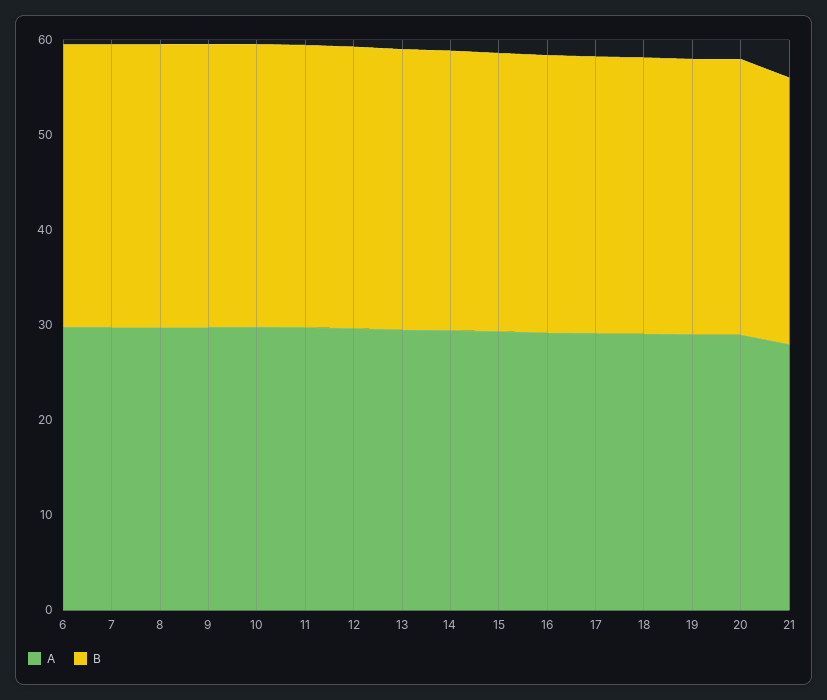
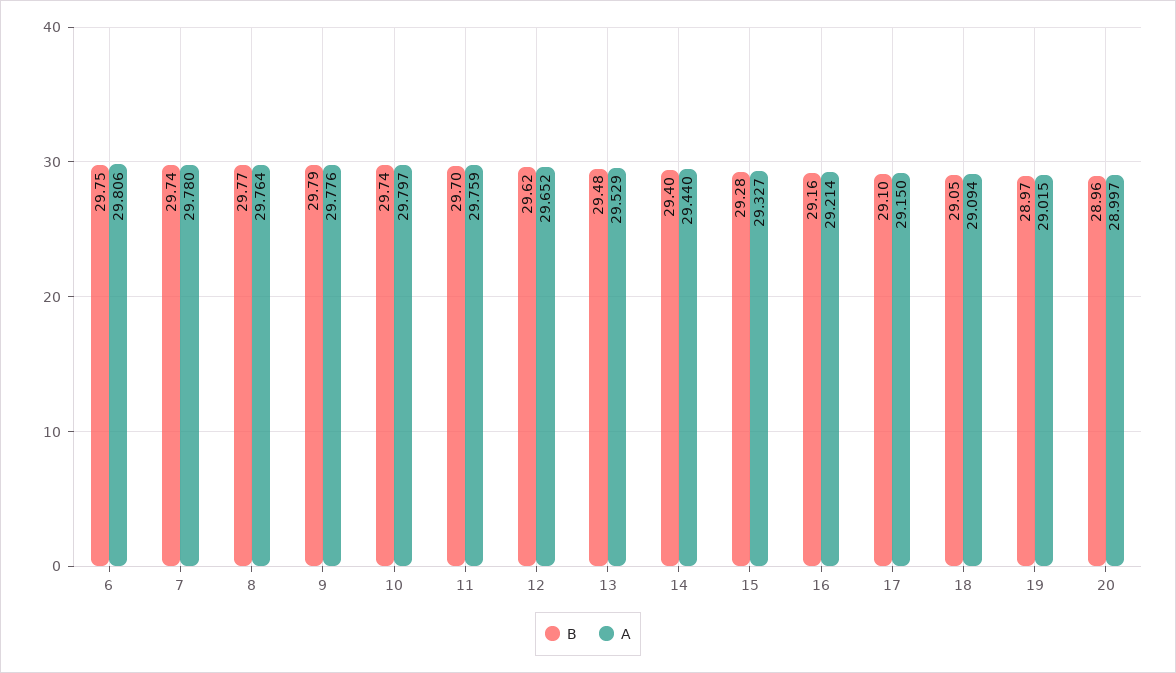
A, 21: 28 -> none
B, 21: 28 -> none

